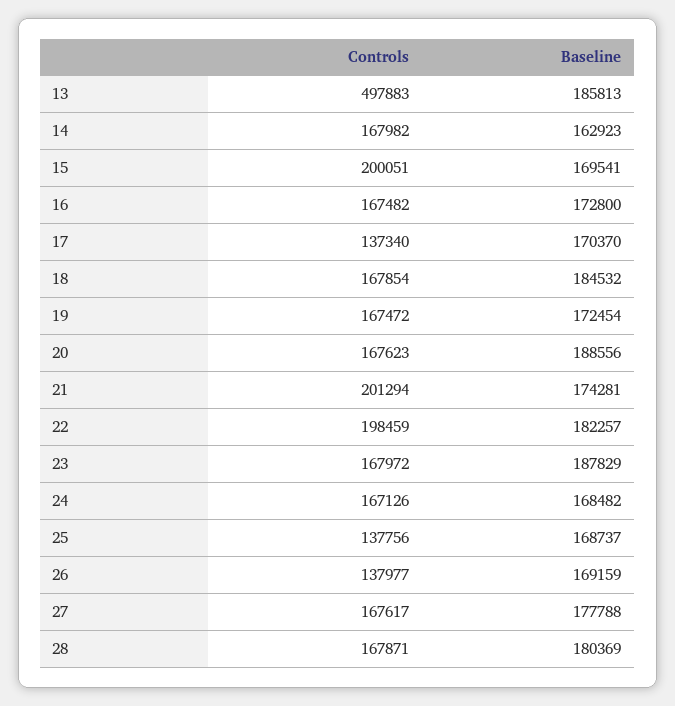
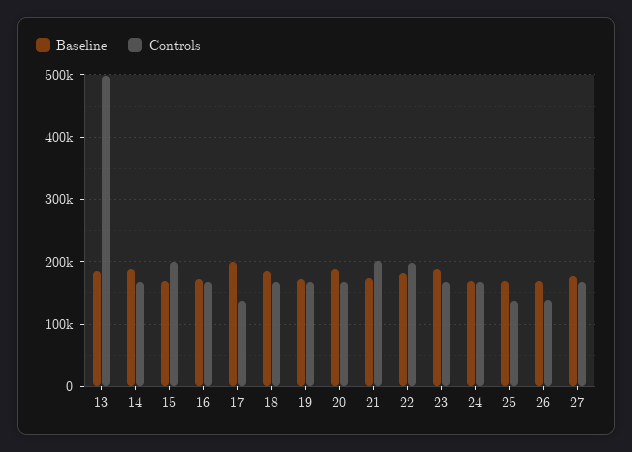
Baseline, 14: 162923 -> 190000
Baseline, 17: 170370 -> 200000
Controls, 28: 167871 -> none
Baseline, 28: 180369 -> none

